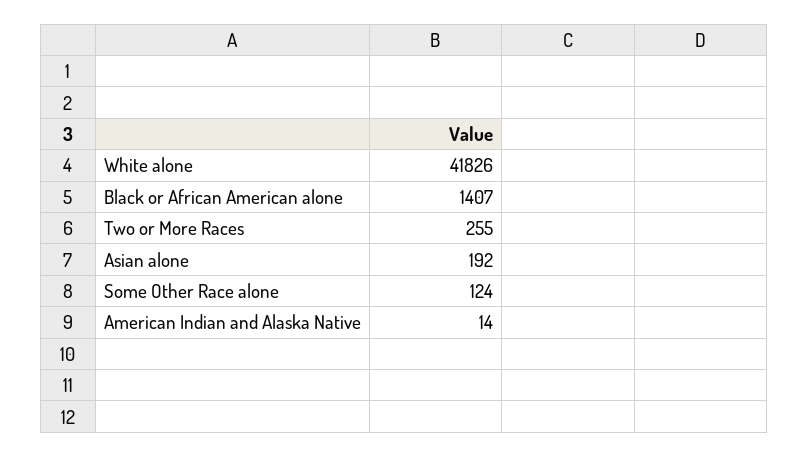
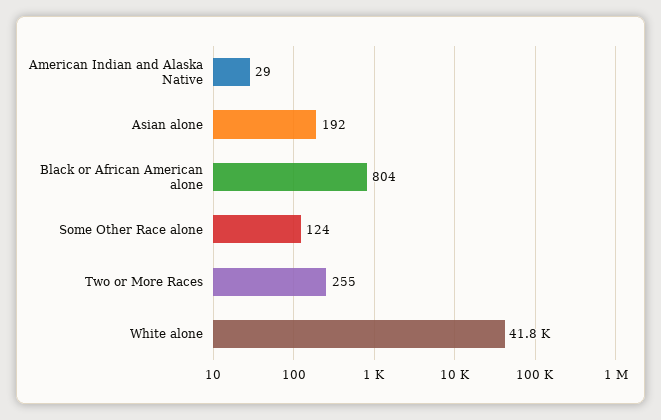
Black or African American alone: 1407 -> 804
American Indian and Alaska Native: 14 -> 29

